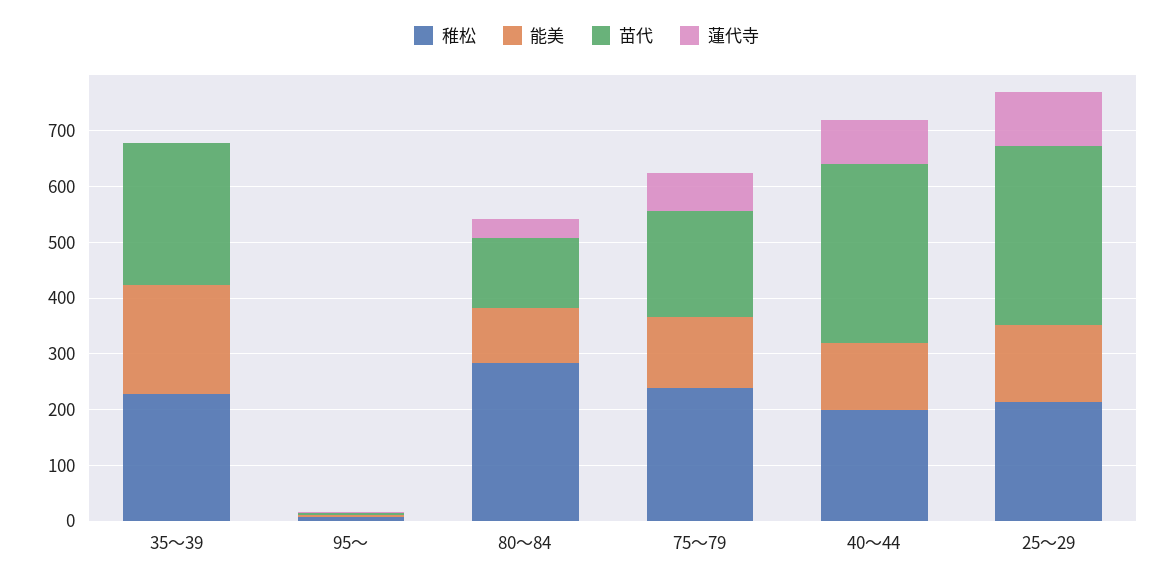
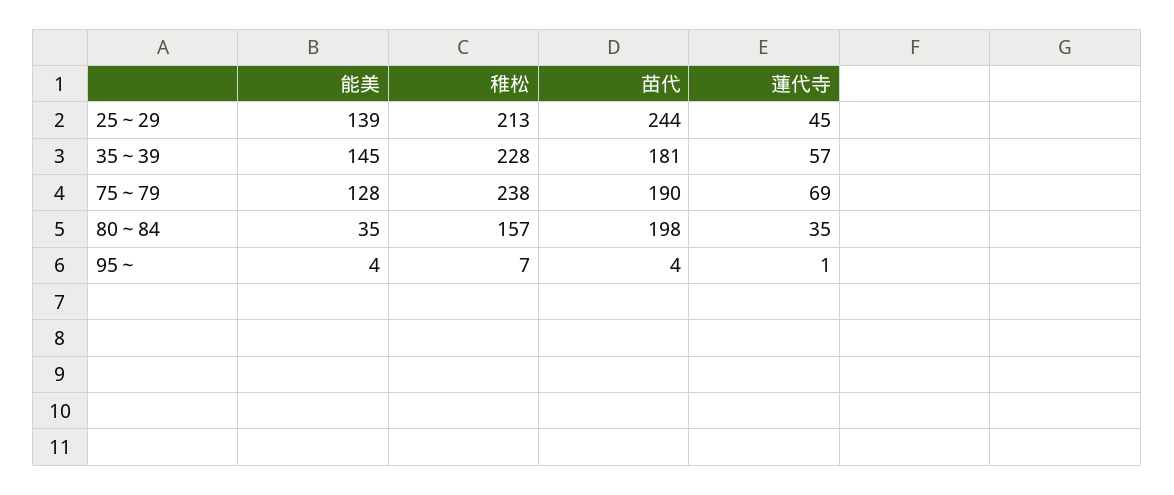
能美, 35～39: 200 -> 145
苗代, 35～39: 260 -> 181
蓮代寺, 35～39: 0 -> 57
稚松, 80～84: 280 -> 157
能美, 80～84: 100 -> 35
苗代, 80～84: 120 -> 198
稚松, 40～44: 200 -> none
能美, 40～44: 120 -> none
苗代, 40～44: 320 -> none
蓮代寺, 40～44: 80 -> none
苗代, 25～29: 320 -> 244
蓮代寺, 25～29: 100 -> 45

